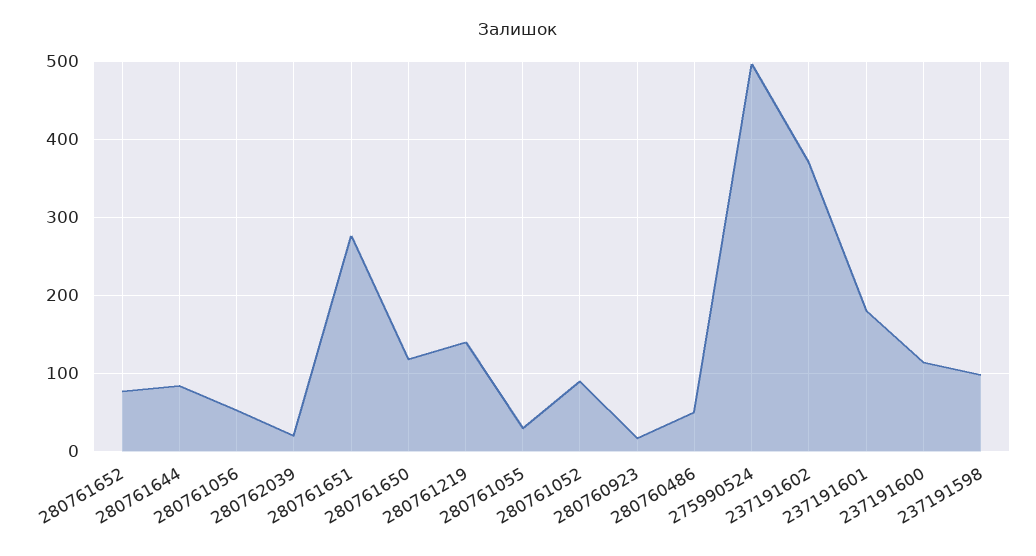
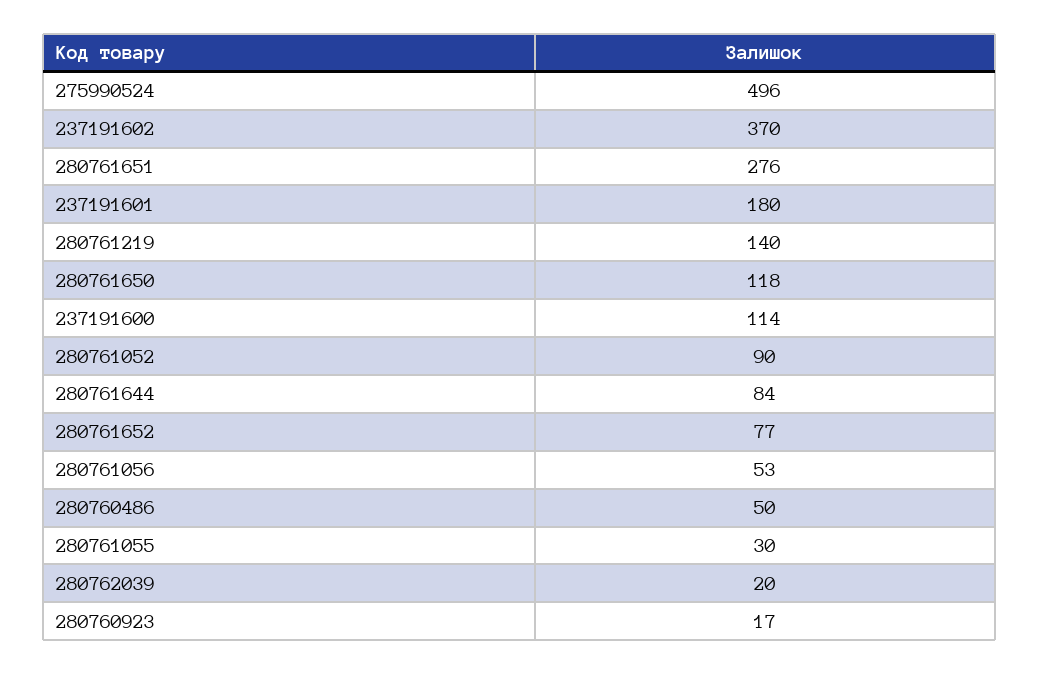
237191598: 100 -> none

